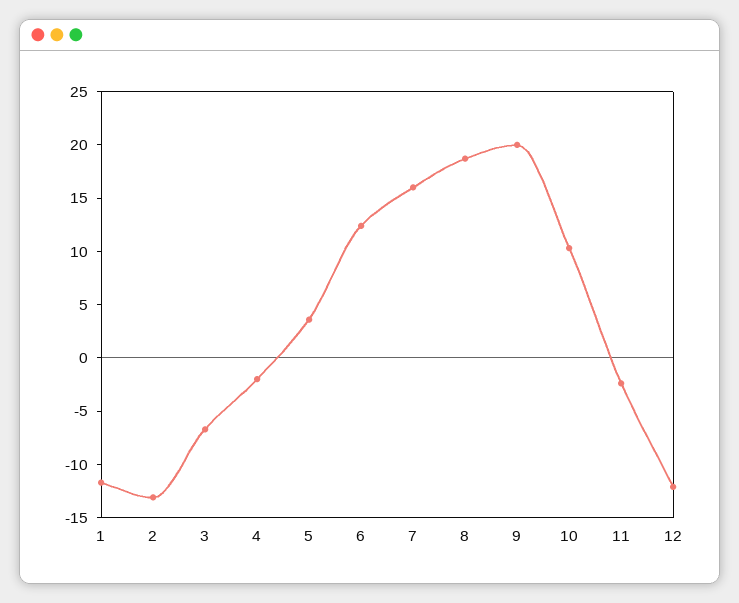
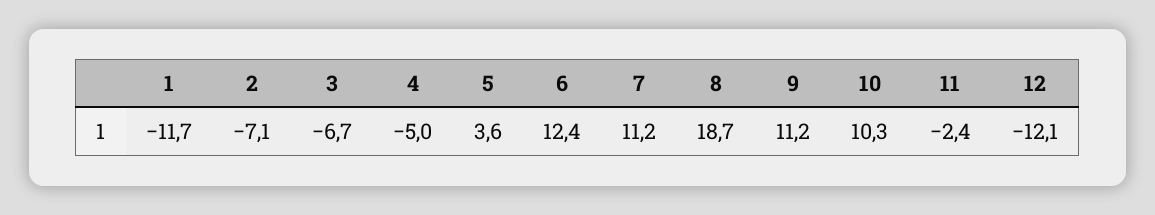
2: -13 -> -7.1
4: -2 -> -5
7: 16 -> 11.2
9: 20 -> 11.2

